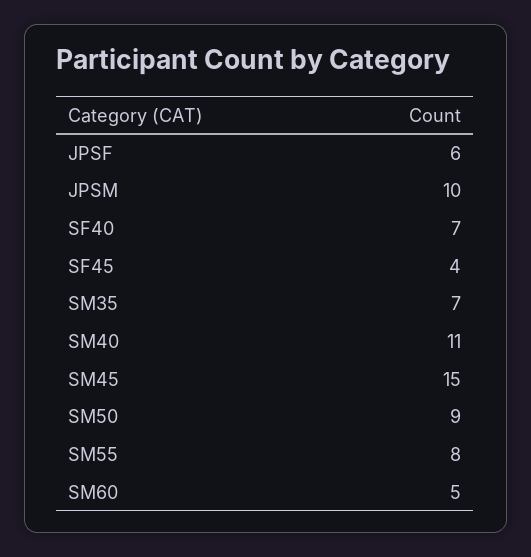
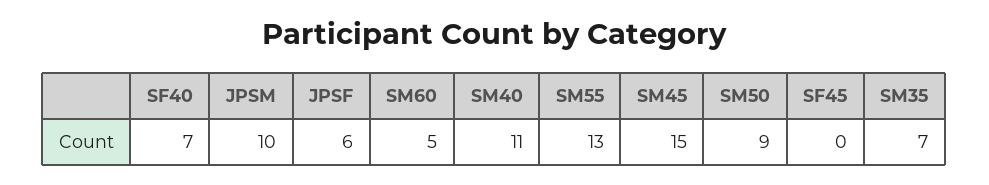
SF45: 4 -> 0
SM55: 8 -> 13

